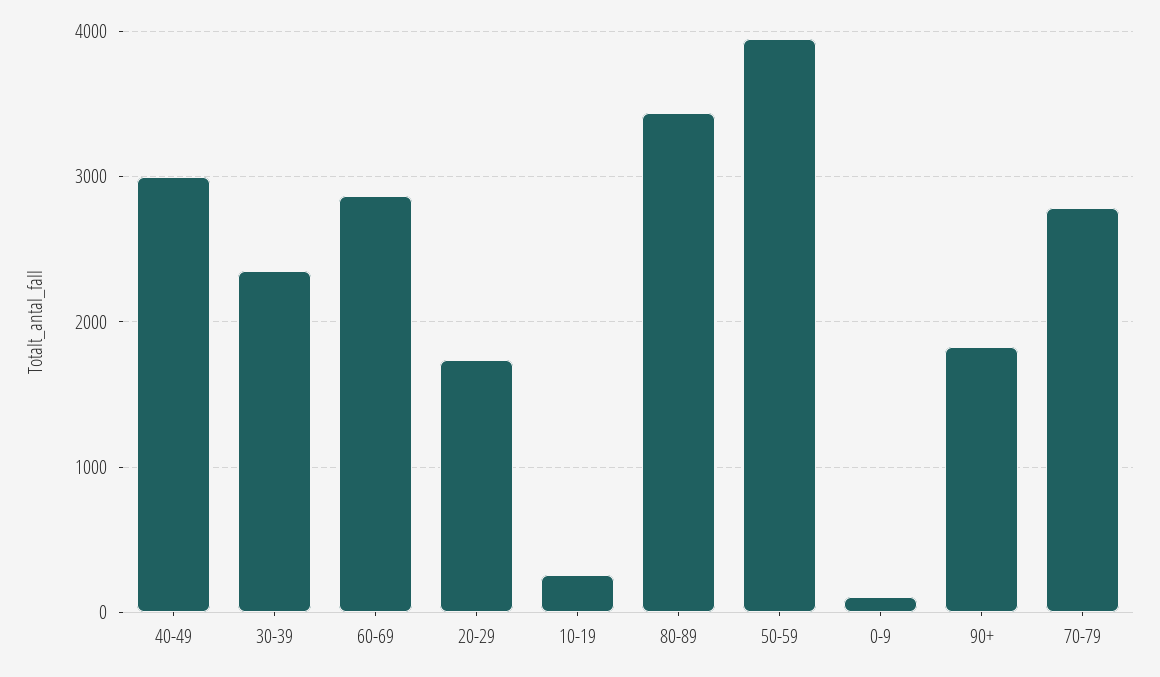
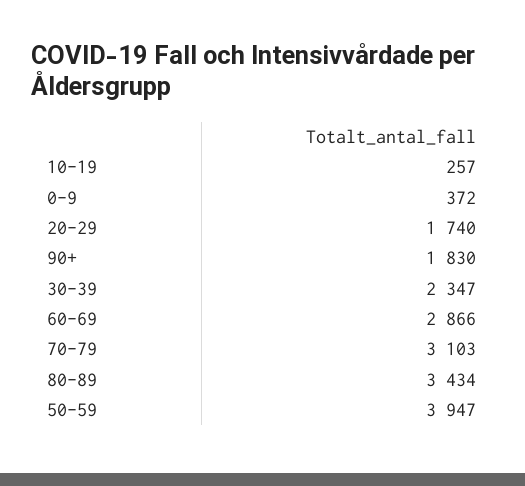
40-49: 3000 -> none
0-9: 100 -> 372
70-79: 2800 -> 3103

